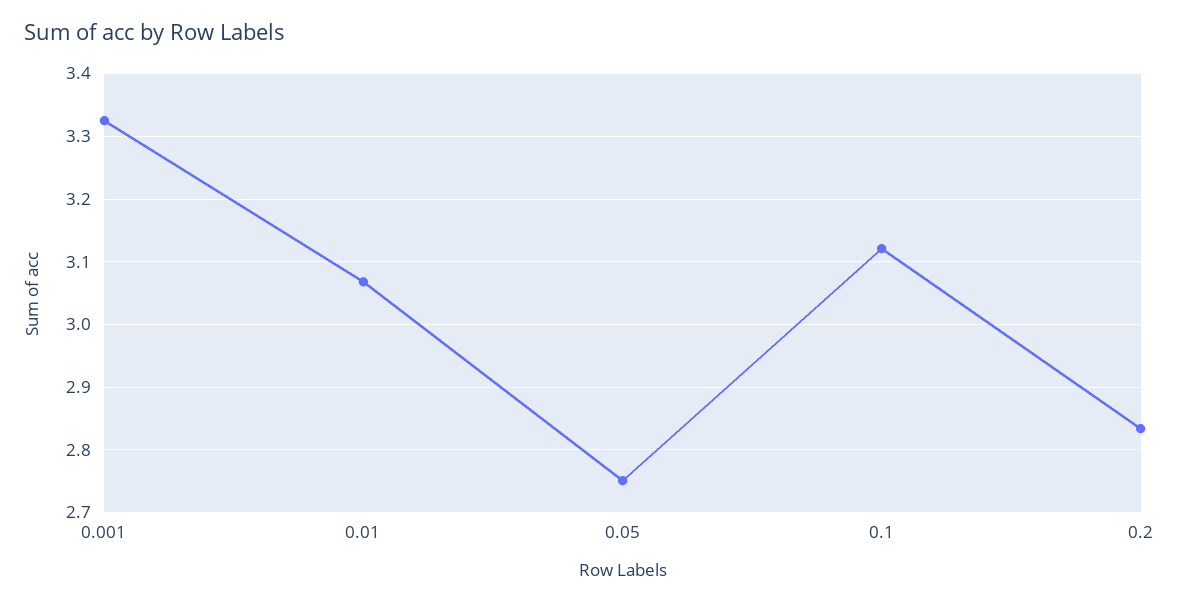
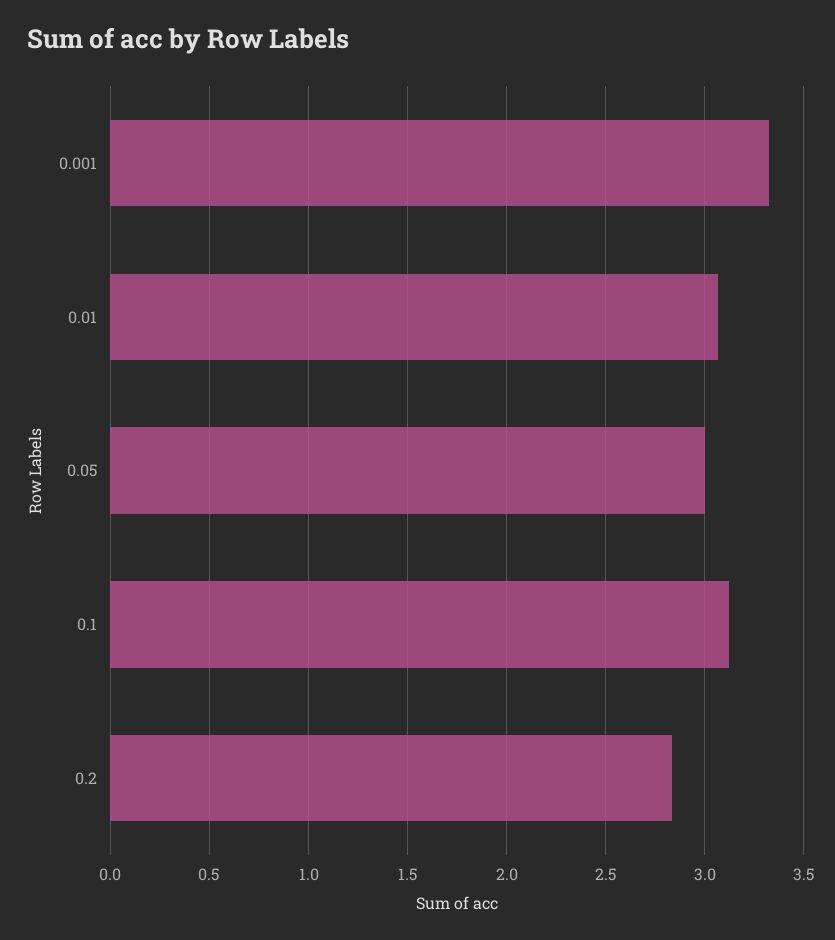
0.05: 2.75 -> 3

